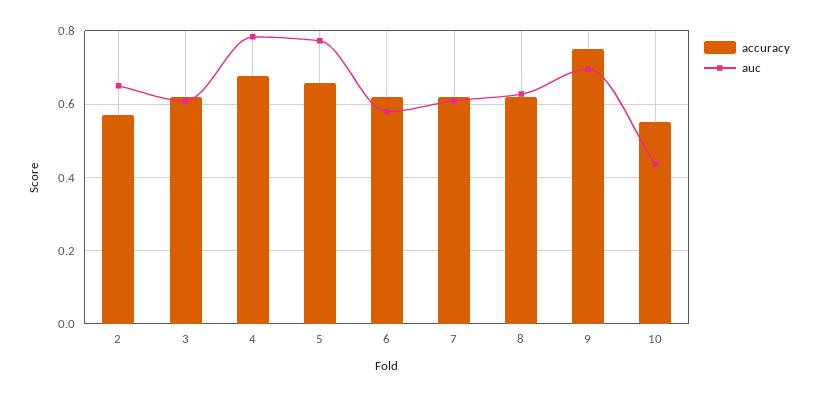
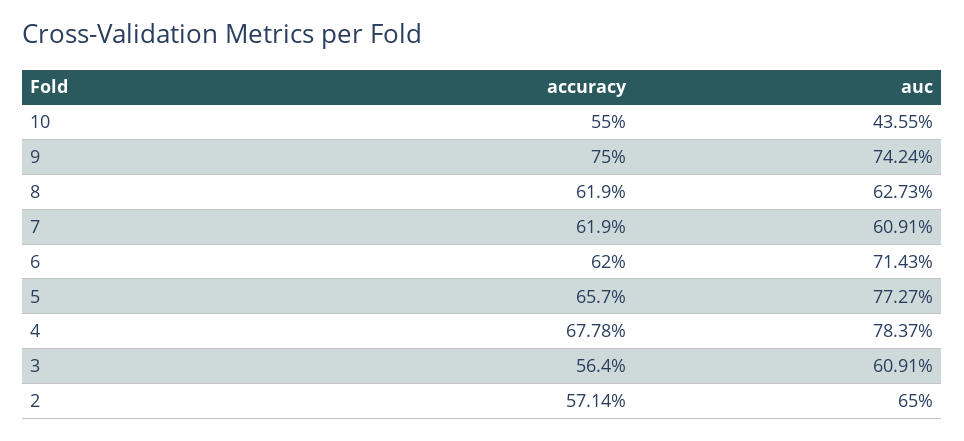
accuracy, 3: 0.62 -> 0.564
auc, 6: 0.58 -> 0.7143
auc, 9: 0.7 -> 0.7424

